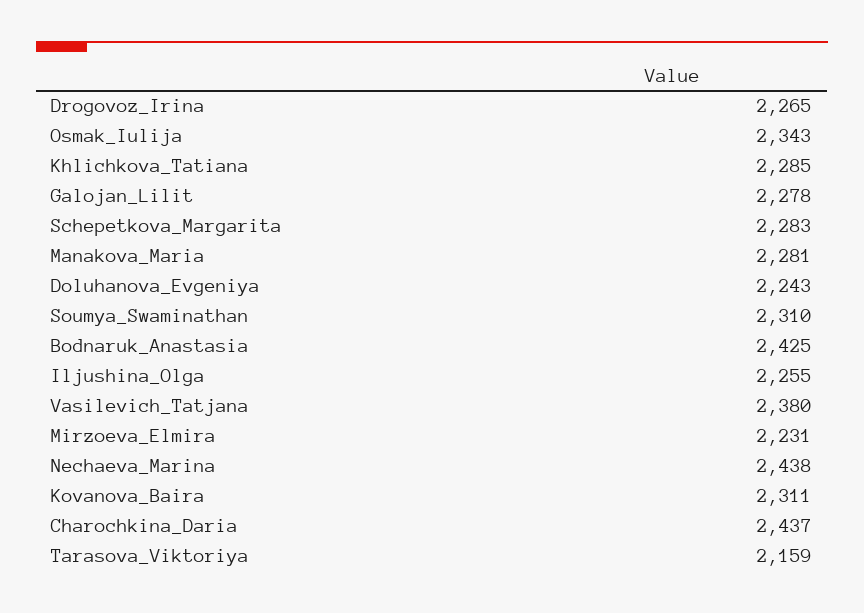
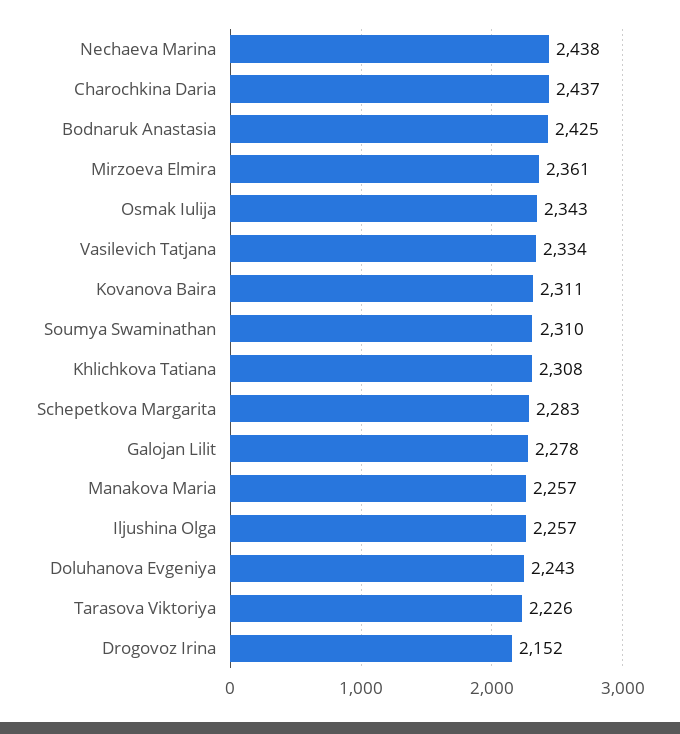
Drogovoz_Irina: 2265 -> 2152
Khlichkova_Tatiana: 2285 -> 2308
Manakova_Maria: 2281 -> 2257
Iljushina_Olga: 2255 -> 2257
Vasilevich_Tatjana: 2380 -> 2334
Mirzoeva_Elmira: 2231 -> 2361
Tarasova_Viktoriya: 2159 -> 2226

